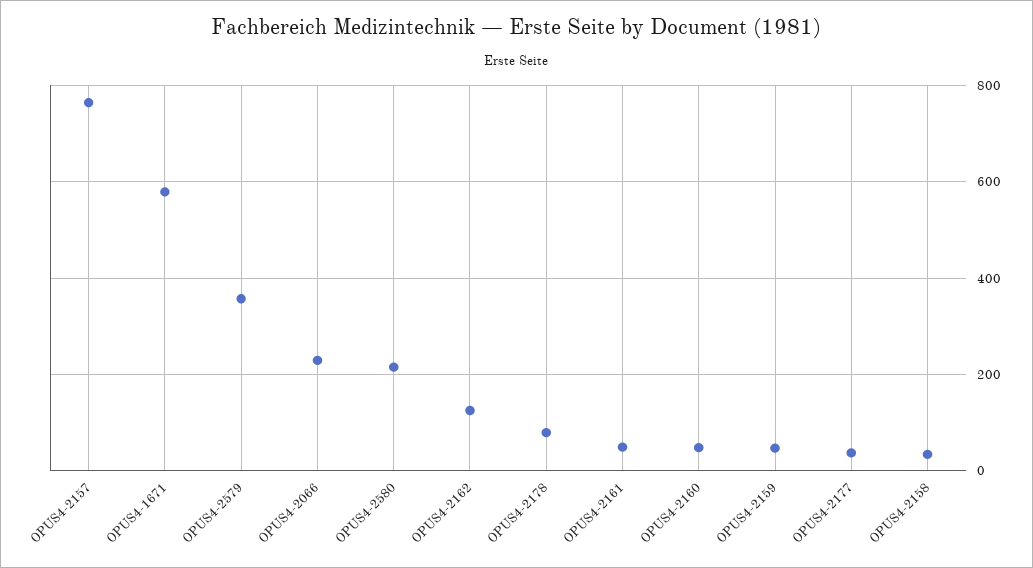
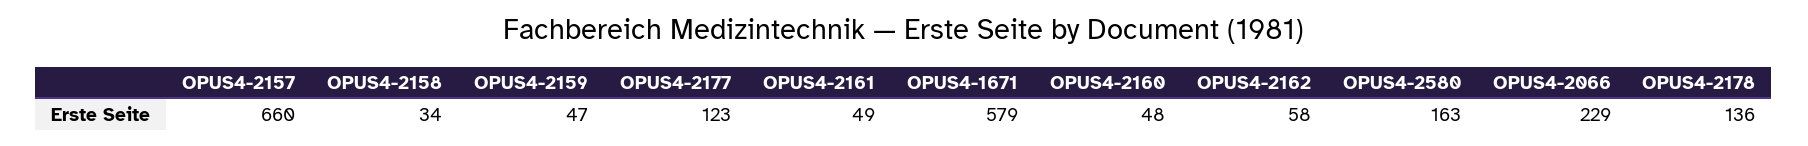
OPUS4-2157: 760 -> 660
OPUS4-2579: 360 -> none
OPUS4-2580: 220 -> 163
OPUS4-2162: 120 -> 58
OPUS4-2178: 80 -> 136
OPUS4-2177: 40 -> 123

